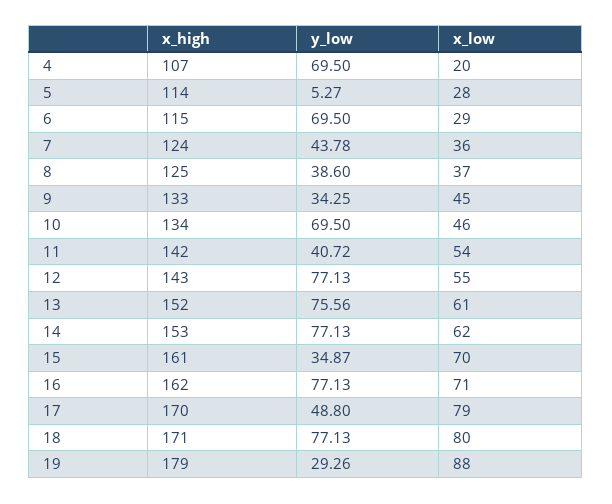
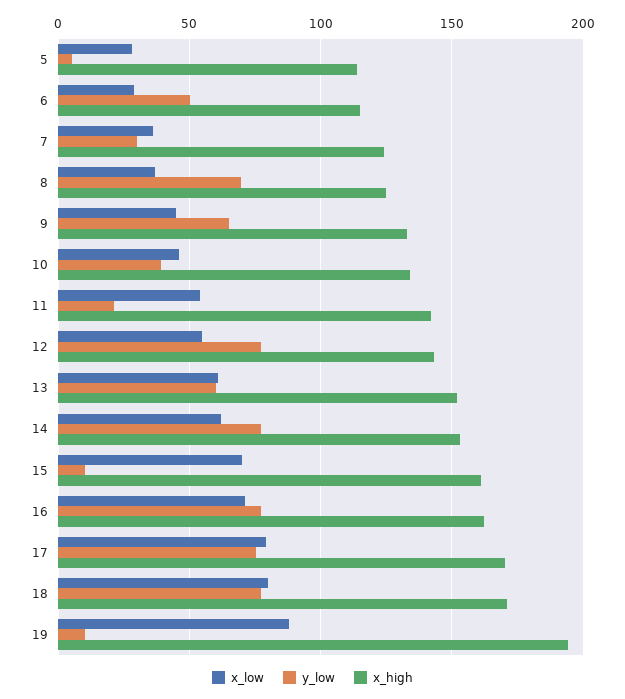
x_high, 4: 107 -> none
y_low, 4: 69.5 -> none
x_low, 4: 20 -> none
y_low, 6: 69.5 -> 50
y_low, 7: 43.78 -> 30
y_low, 8: 38.6 -> 70
y_low, 9: 34.25 -> 65
y_low, 10: 69.5 -> 40
y_low, 11: 40.72 -> 20
y_low, 13: 75.56 -> 60
y_low, 15: 34.87 -> 10
y_low, 17: 48.8 -> 75
x_high, 19: 179 -> 195
y_low, 19: 29.26 -> 10

